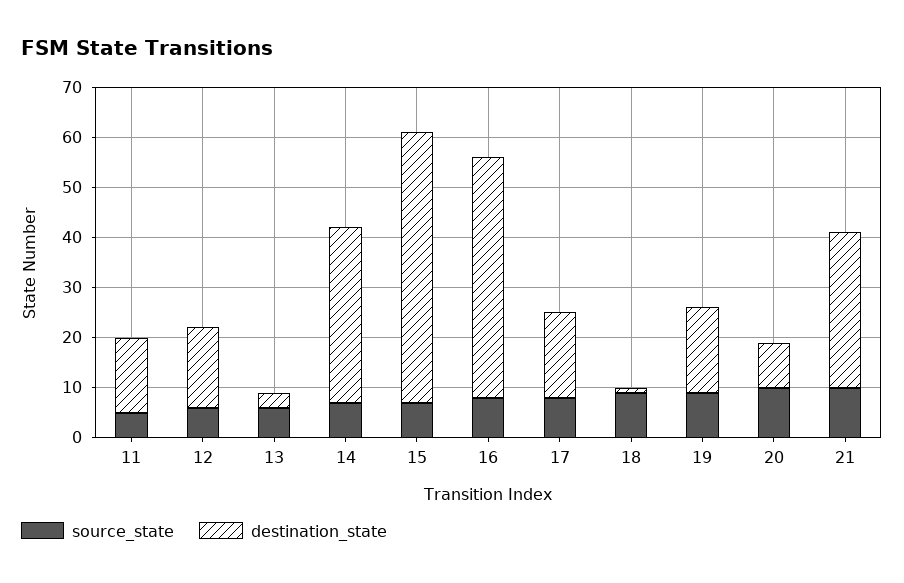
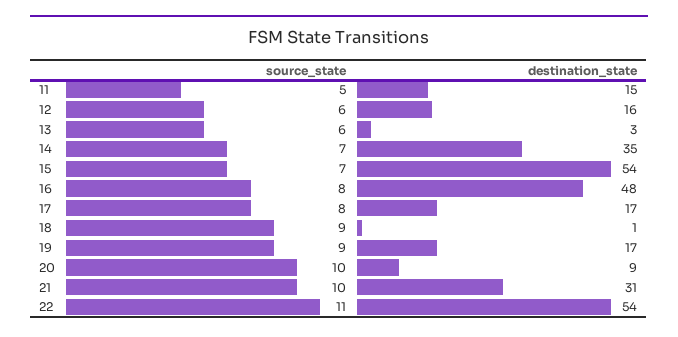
source_state, 22: none -> 11
destination_state, 22: none -> 54

